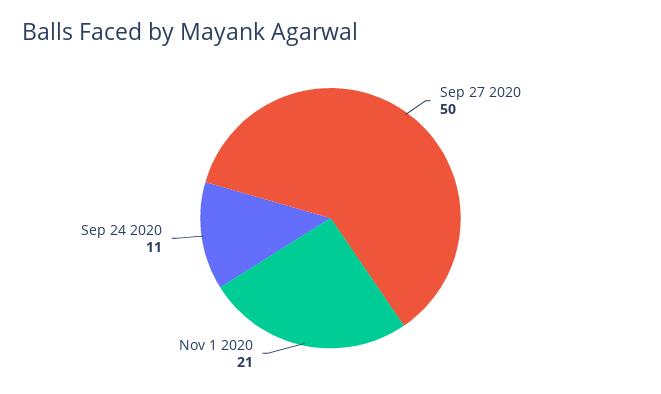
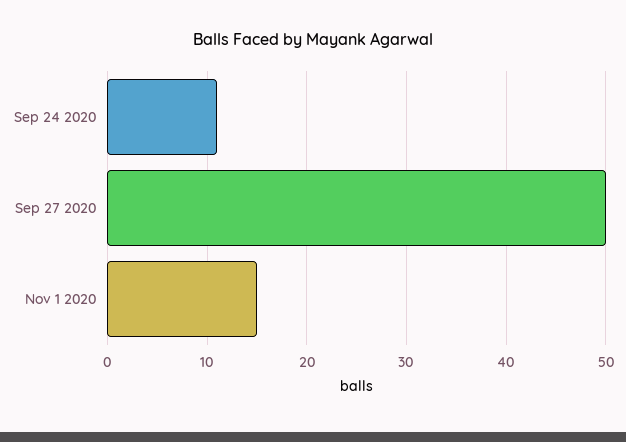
Nov 1 2020: 21 -> 15

